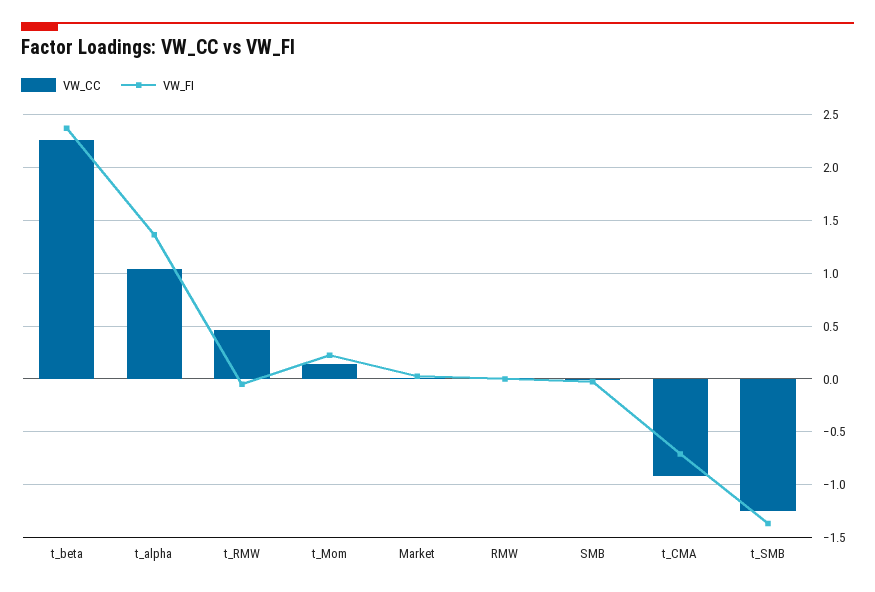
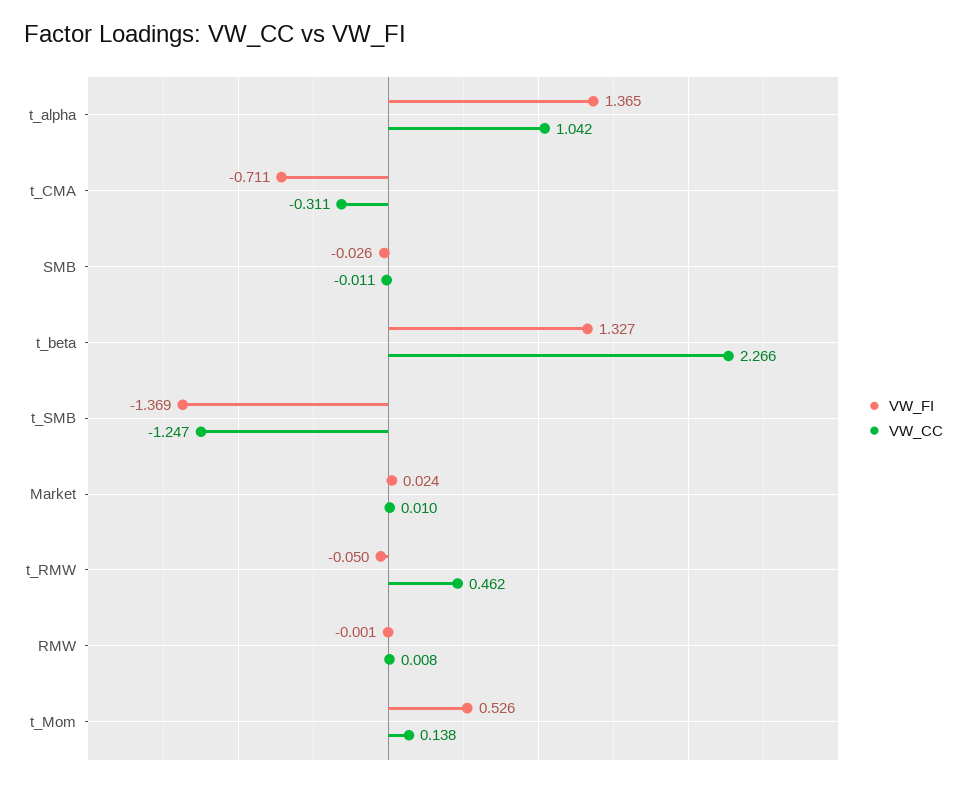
VW_FI, t_beta: 2.4 -> 1.327
VW_FI, t_Mom: 0.2 -> 0.526
VW_CC, t_CMA: -0.9 -> -0.311

